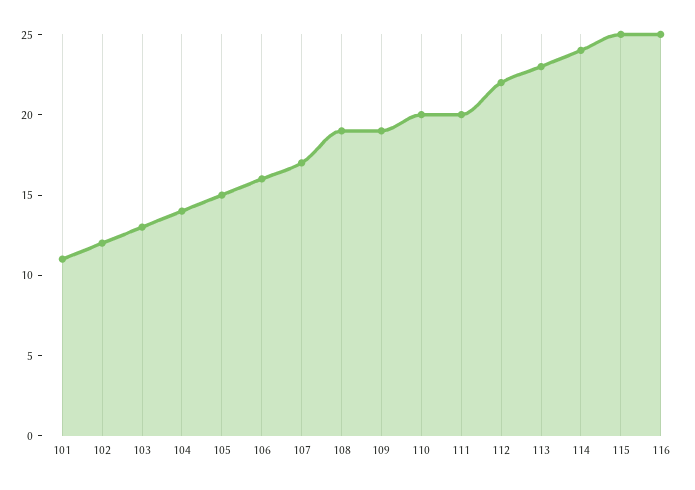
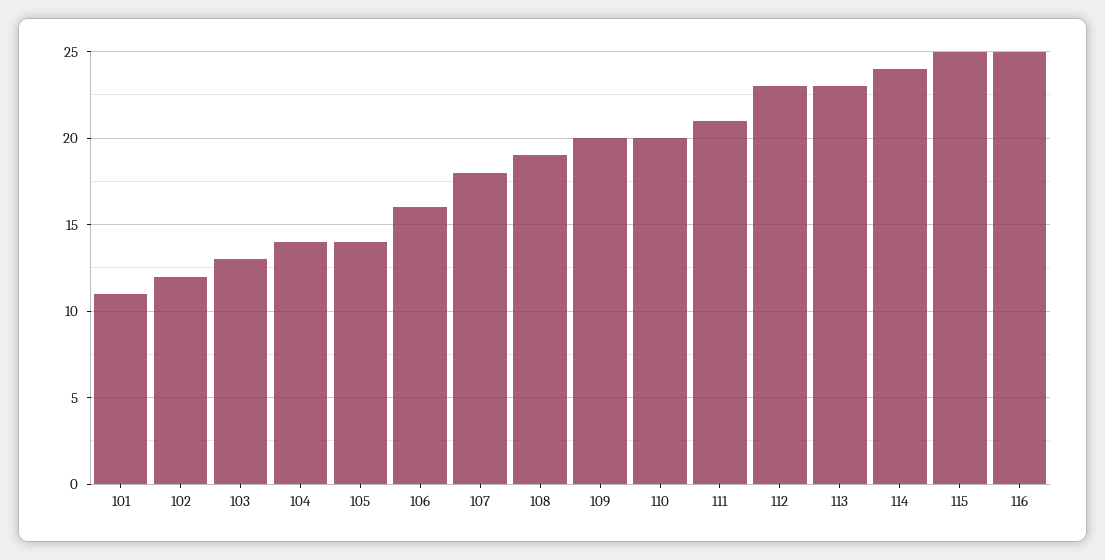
105: 15 -> 14
107: 17 -> 18
109: 19 -> 20
111: 20 -> 21
112: 22 -> 23

